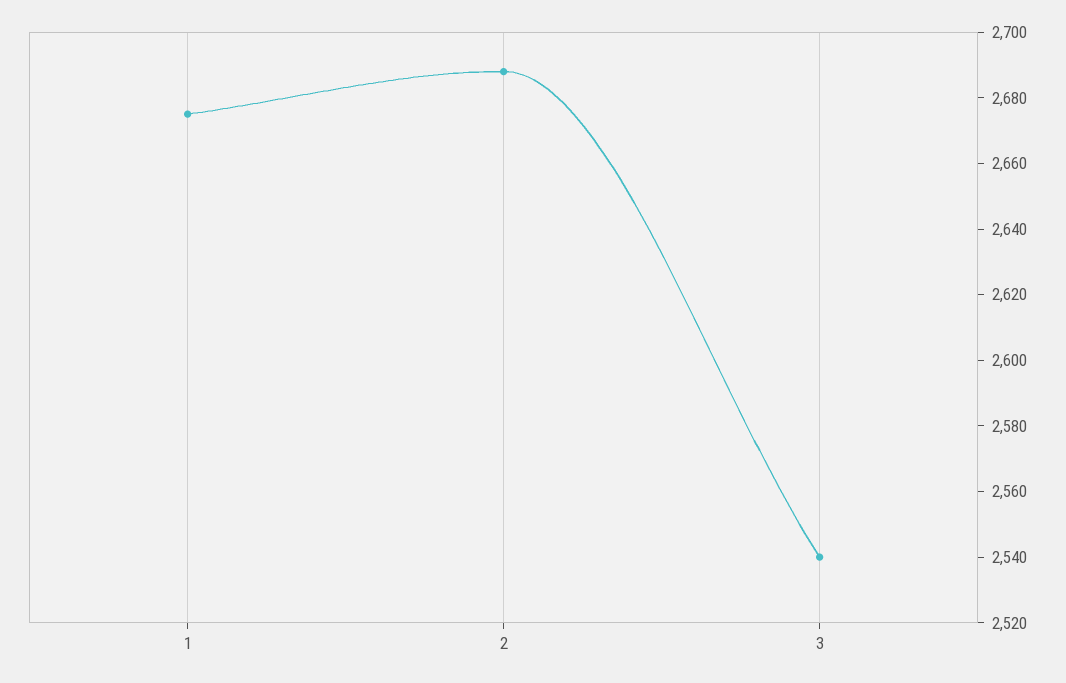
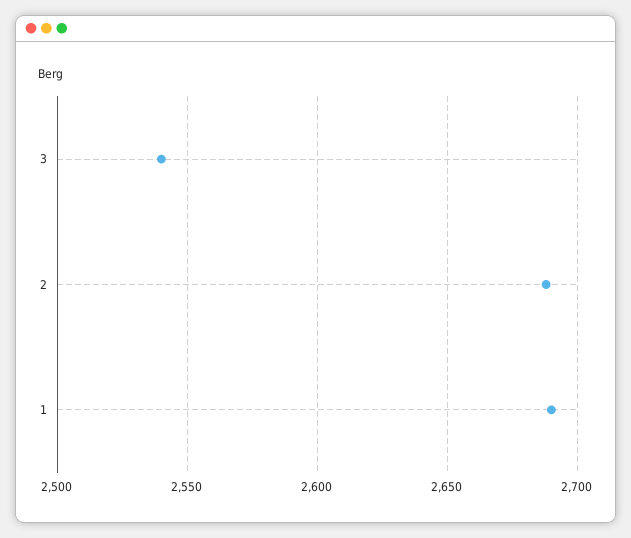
1: 2675 -> 2690

